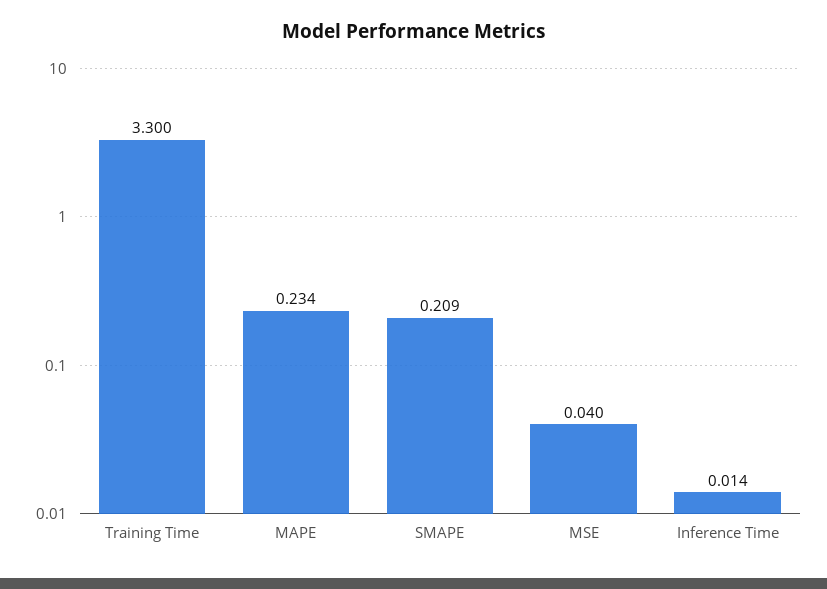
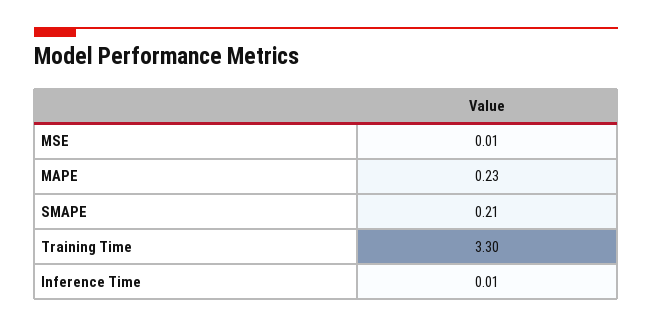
MSE: 0.04 -> 0.01

